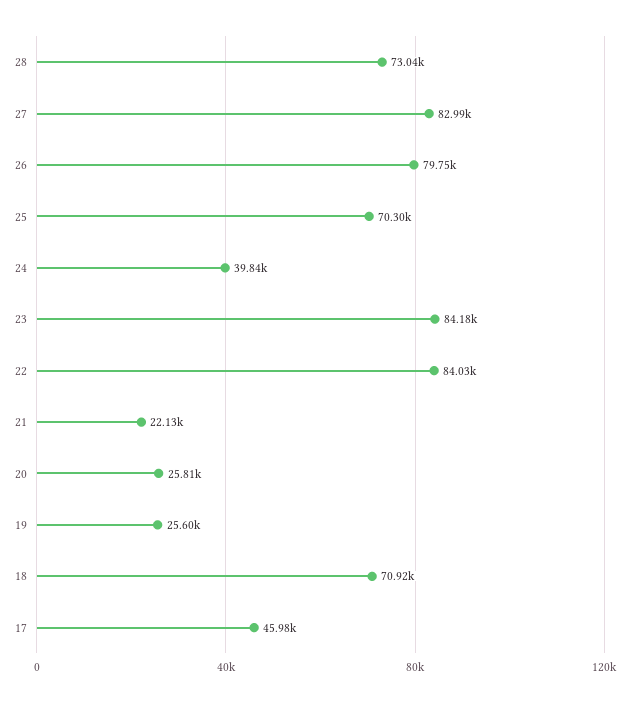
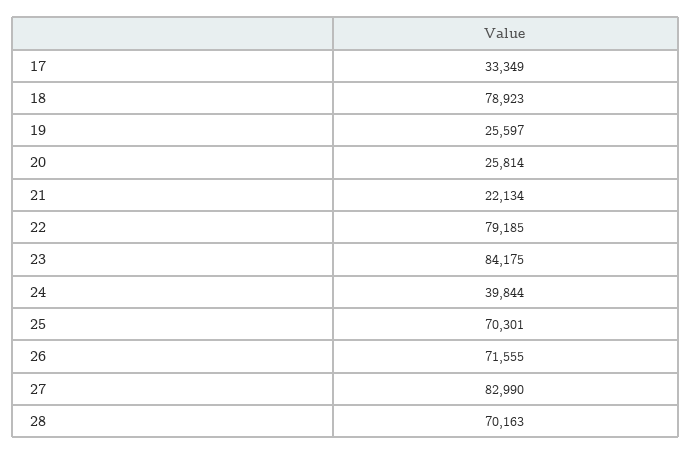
28: 73040 -> 70163
26: 79750 -> 71555
22: 84030 -> 79185
18: 70920 -> 78923
17: 45980 -> 33349

